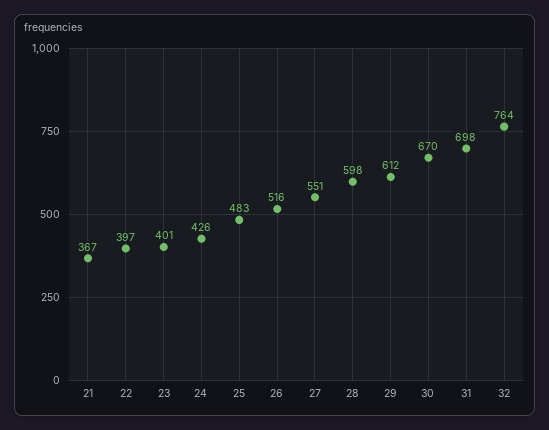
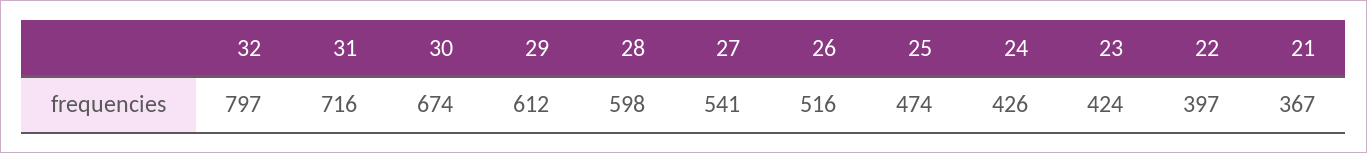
23: 401 -> 424
25: 483 -> 474
27: 551 -> 541
30: 670 -> 674
31: 698 -> 716
32: 764 -> 797

